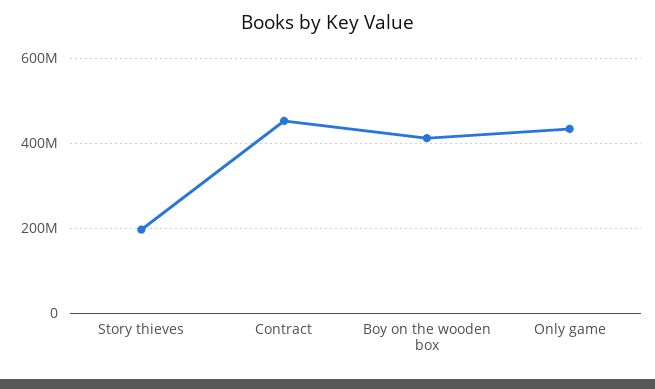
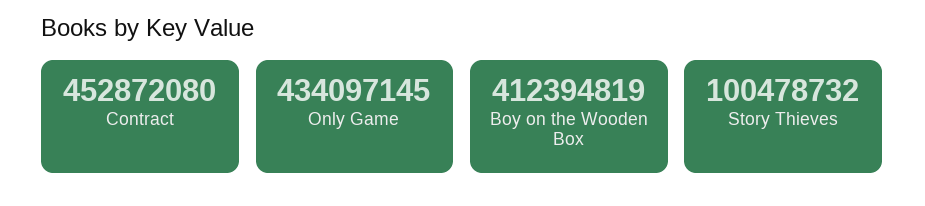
Story thieves: 200000000 -> 100478732

